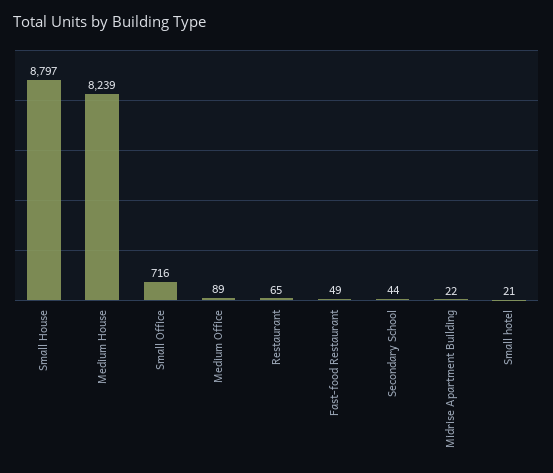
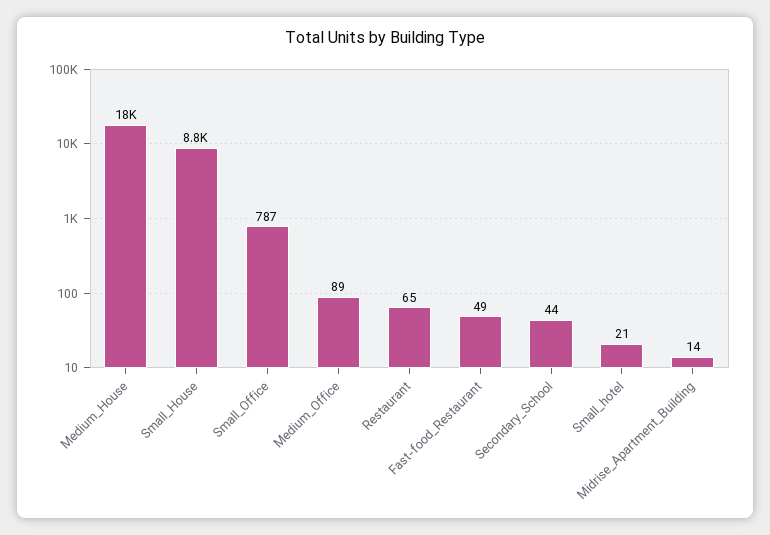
Medium House: 8239 -> 18000
Small Office: 716 -> 787
Midrise Apartment Building: 22 -> 14

